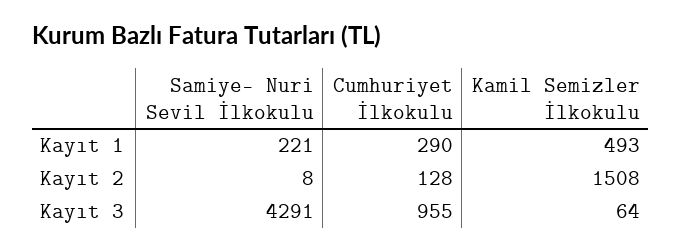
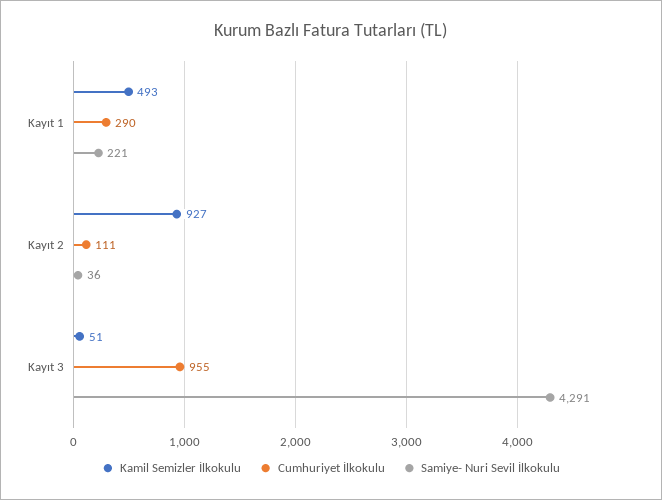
Samiye- Nuri Sevil İlkokulu, Kayıt 2: 8 -> 36
Cumhuriyet İlkokulu, Kayıt 2: 128 -> 111
Kamil Semizler İlkokulu, Kayıt 2: 1508 -> 927
Kamil Semizler İlkokulu, Kayıt 3: 64 -> 51

